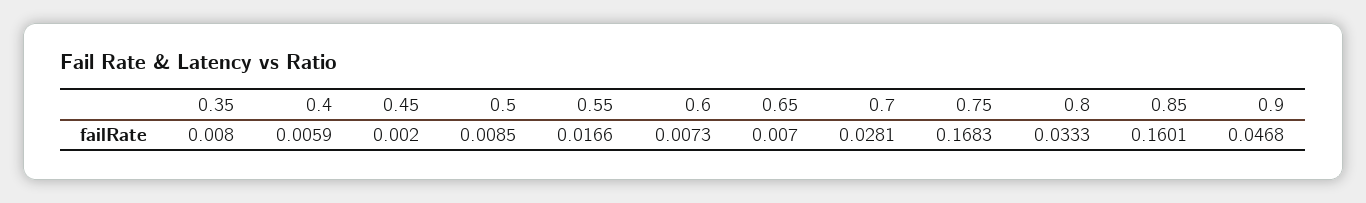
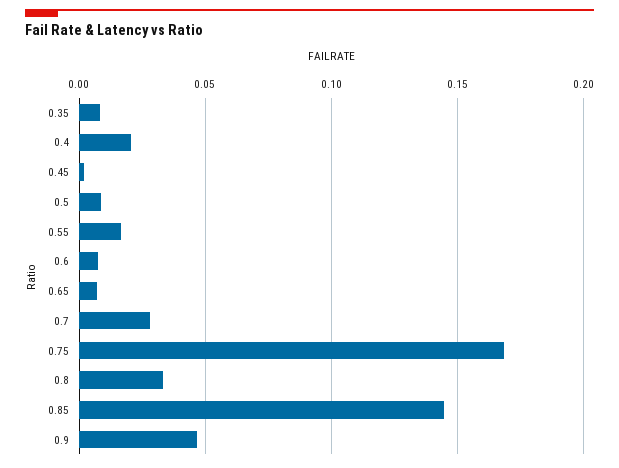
0.4: 0.0059 -> 0.02
0.85: 0.1601 -> 0.145

